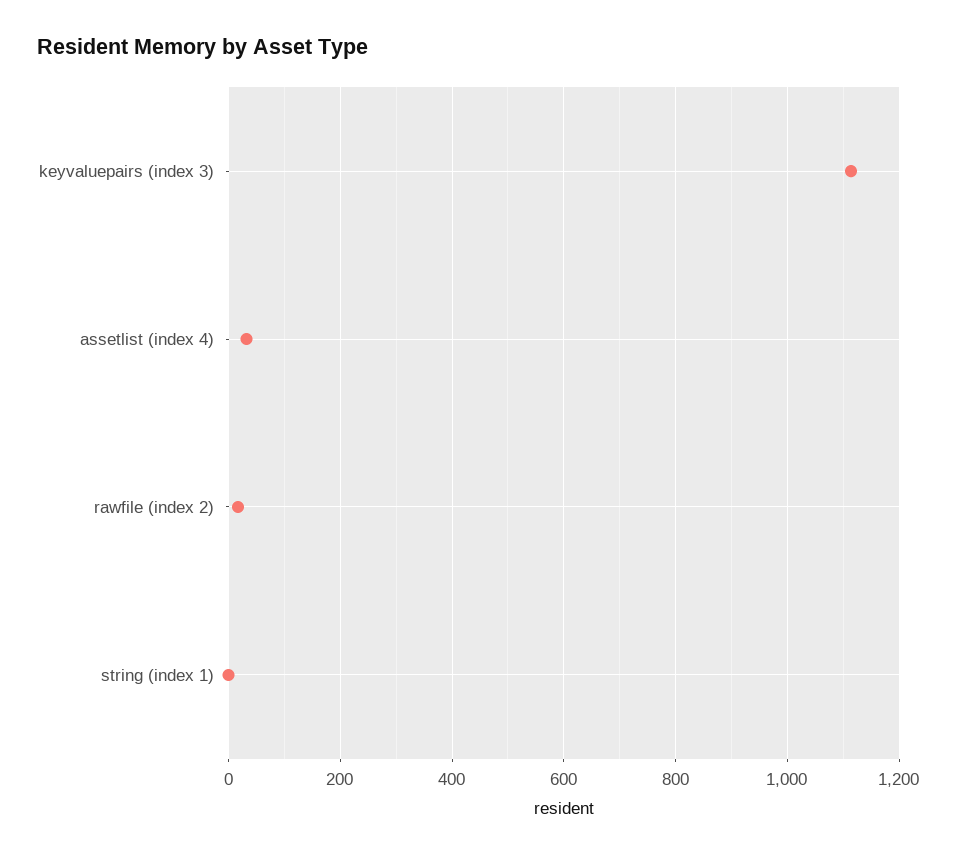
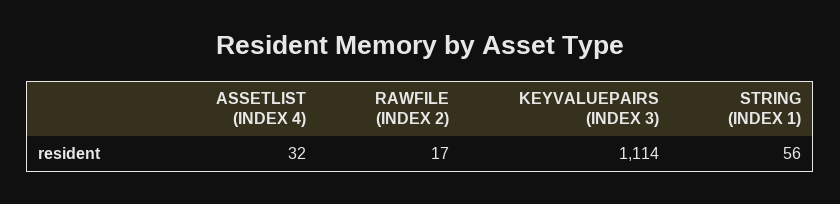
string (index 1): 0 -> 56

